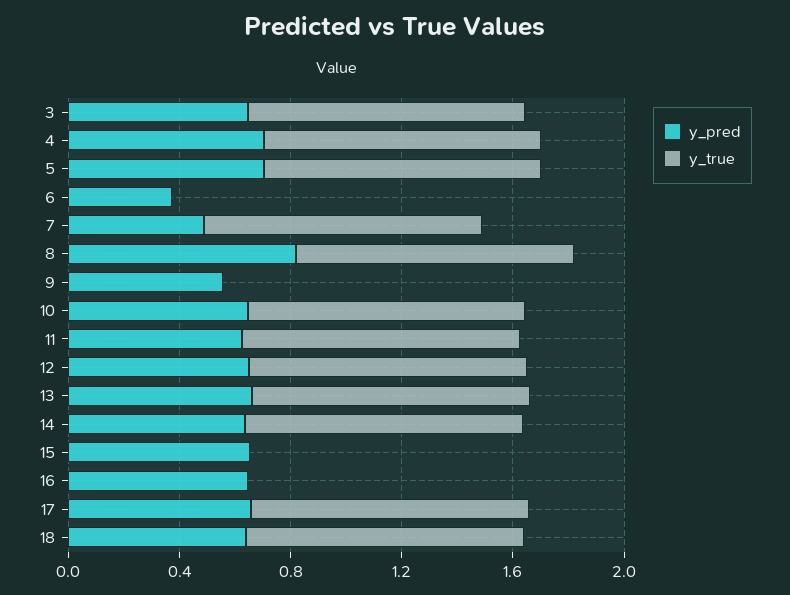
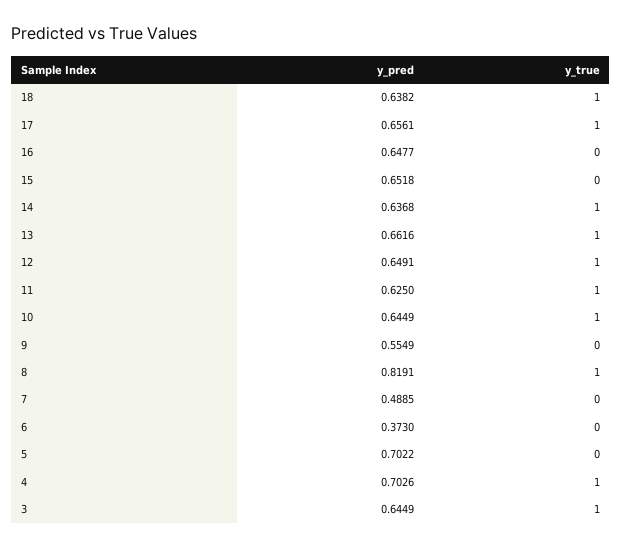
y_true, 5: 1 -> 0
y_true, 7: 1 -> 0

